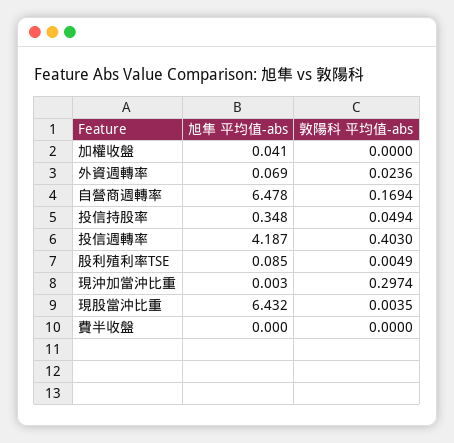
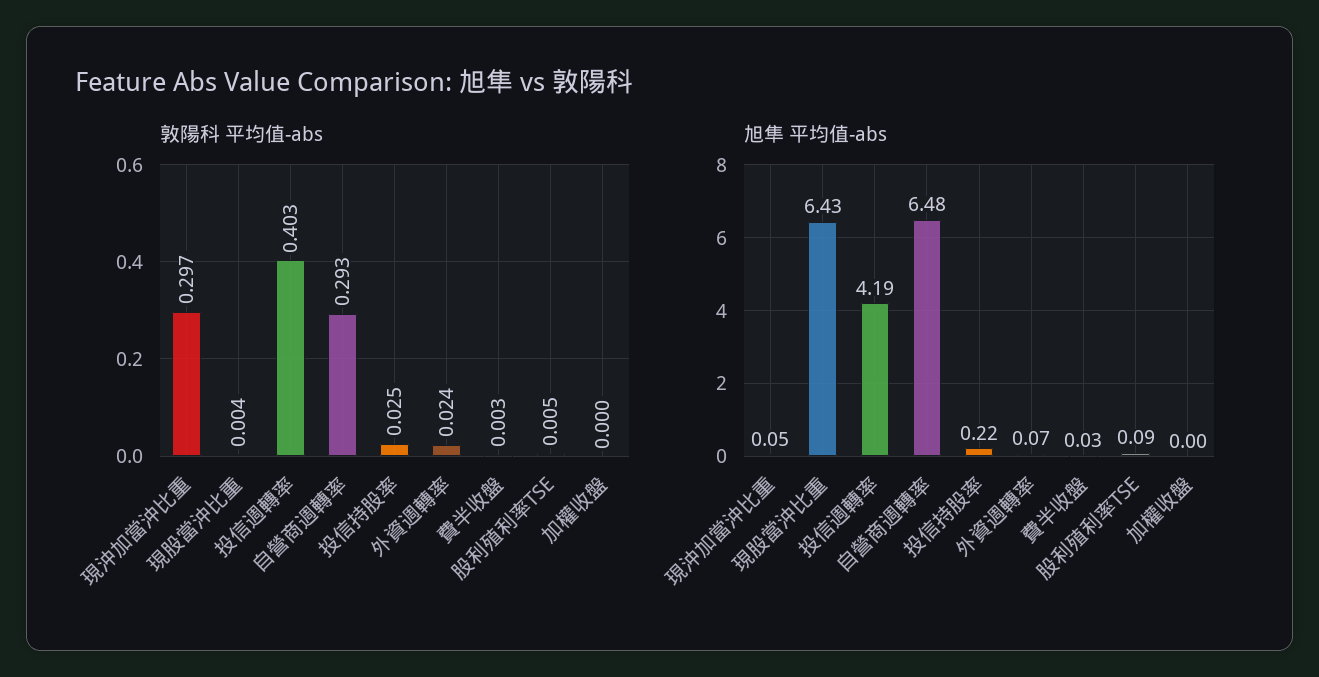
旭隼 平均值-abs, 加權收盤: 0.041 -> 0
敦陽科 平均值-abs, 自營商週轉率: 0.1694 -> 0.293
旭隼 平均值-abs, 投信持股率: 0.348 -> 0.22
敦陽科 平均值-abs, 投信持股率: 0.0494 -> 0.025
旭隼 平均值-abs, 現沖加當沖比重: 0.003 -> 0.05
旭隼 平均值-abs, 費半收盤: 0 -> 0.03
敦陽科 平均值-abs, 費半收盤: 0 -> 0.003

